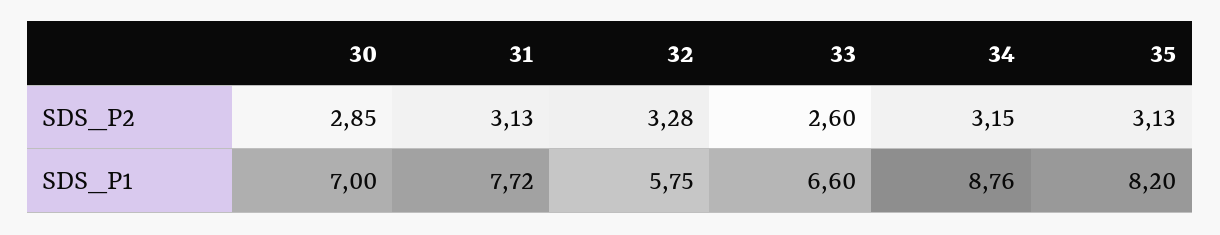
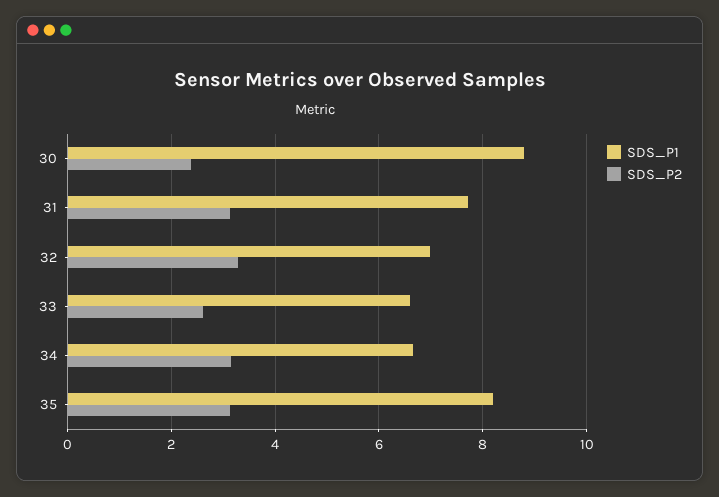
SDS_P2, 30: 2.85 -> 2.4
SDS_P1, 30: 7 -> 8.8
SDS_P1, 32: 5.75 -> 7
SDS_P1, 34: 8.76 -> 6.6

